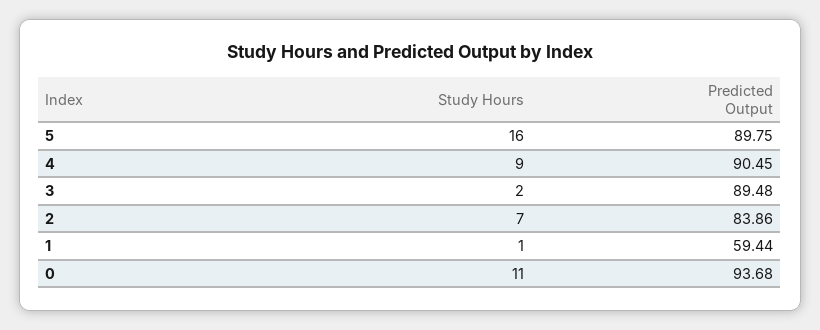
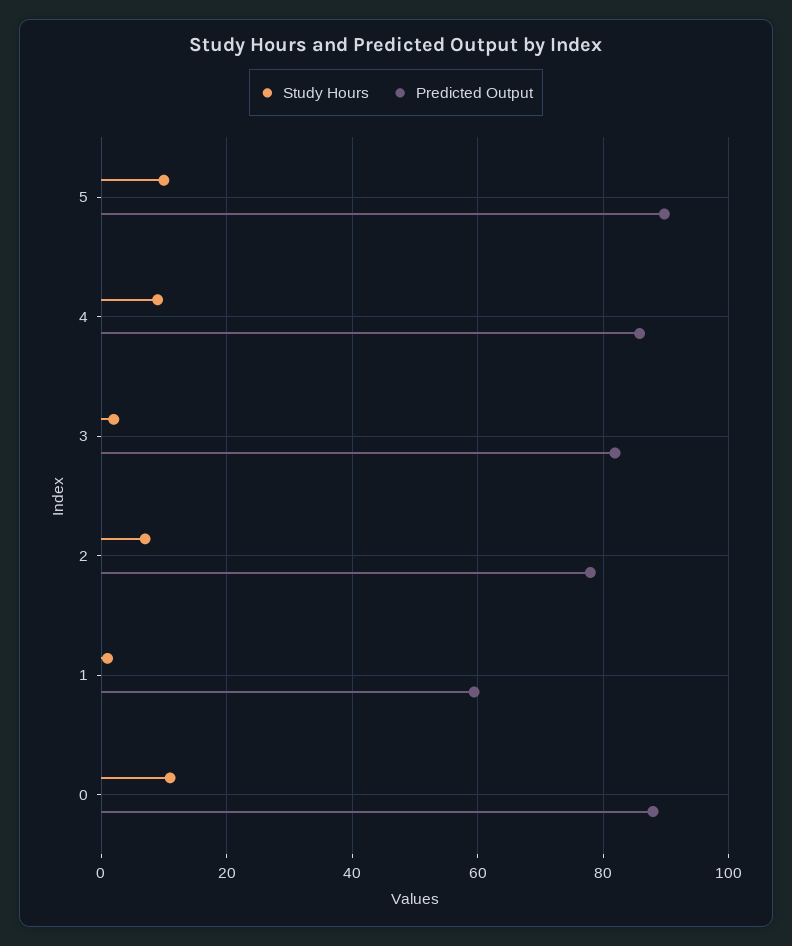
Study Hours, 5: 16 -> 10
Predicted Output, 4: 90.45 -> 86
Predicted Output, 3: 89.48 -> 82
Predicted Output, 2: 83.86 -> 78
Predicted Output, 0: 93.68 -> 88

